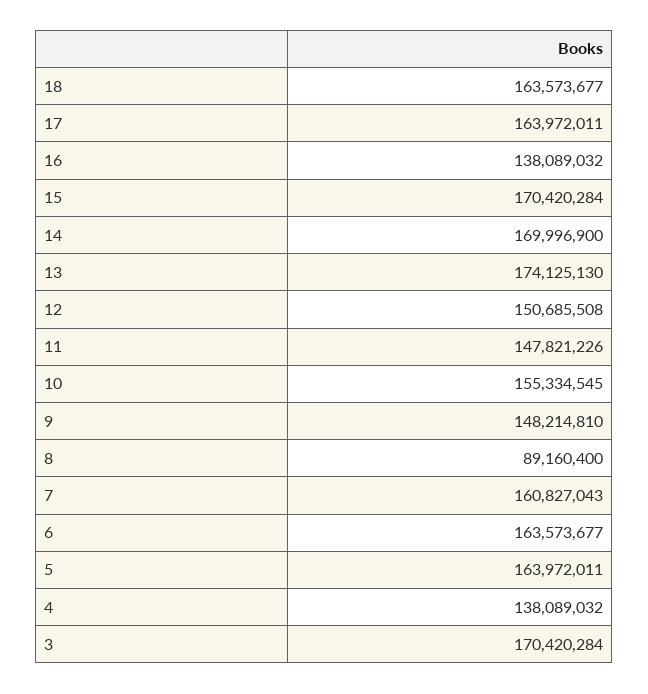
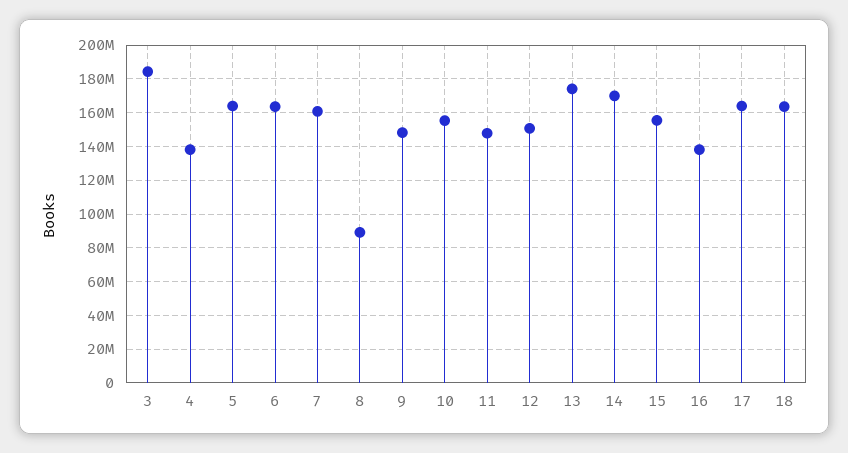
15: 170420284 -> 155000000
3: 170420284 -> 185000000

